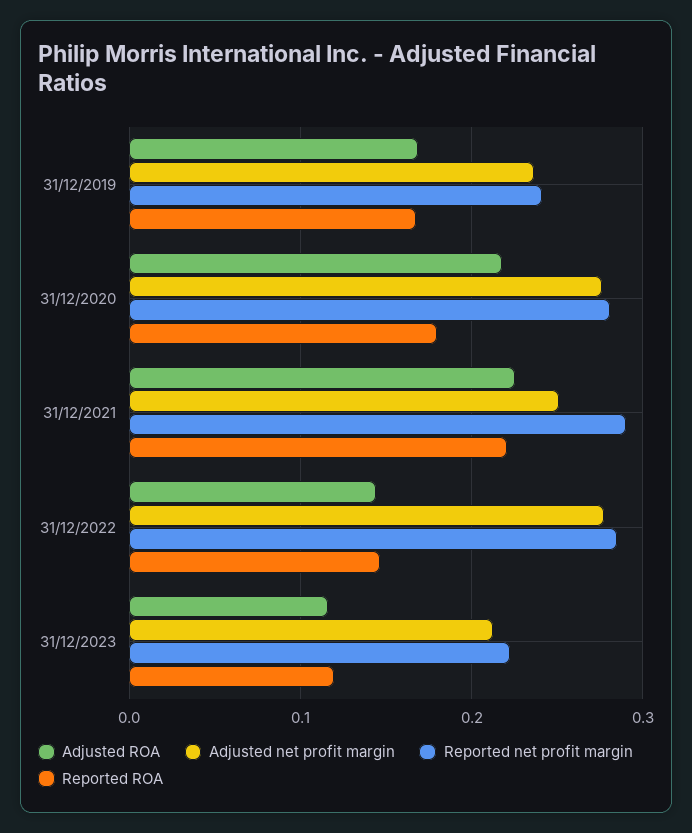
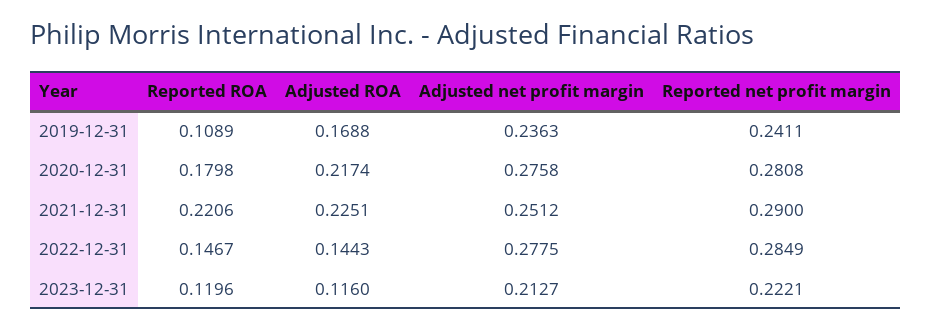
Reported ROA, 31/12/2019: 0.17 -> 0.1089

